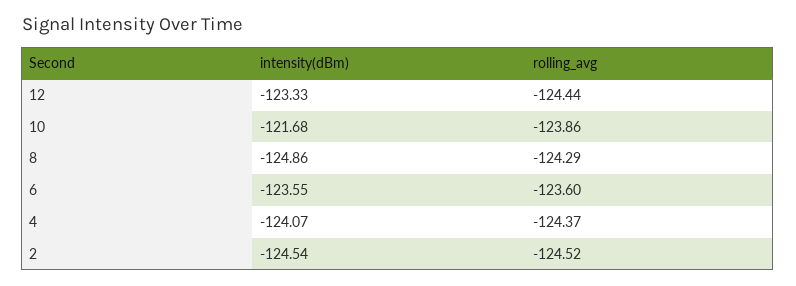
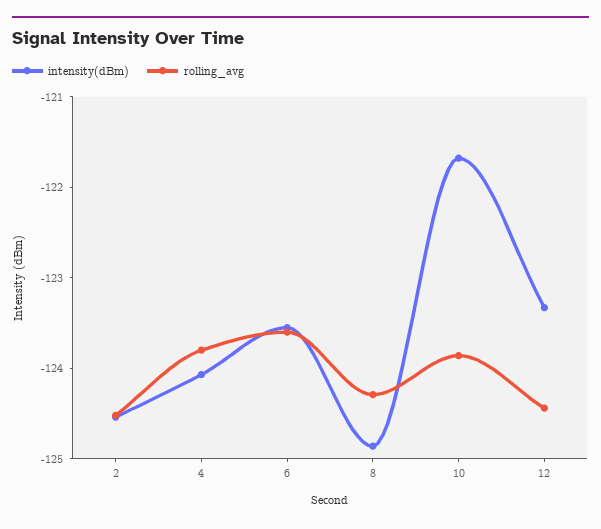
rolling_avg, 4: -124.37 -> -123.8

